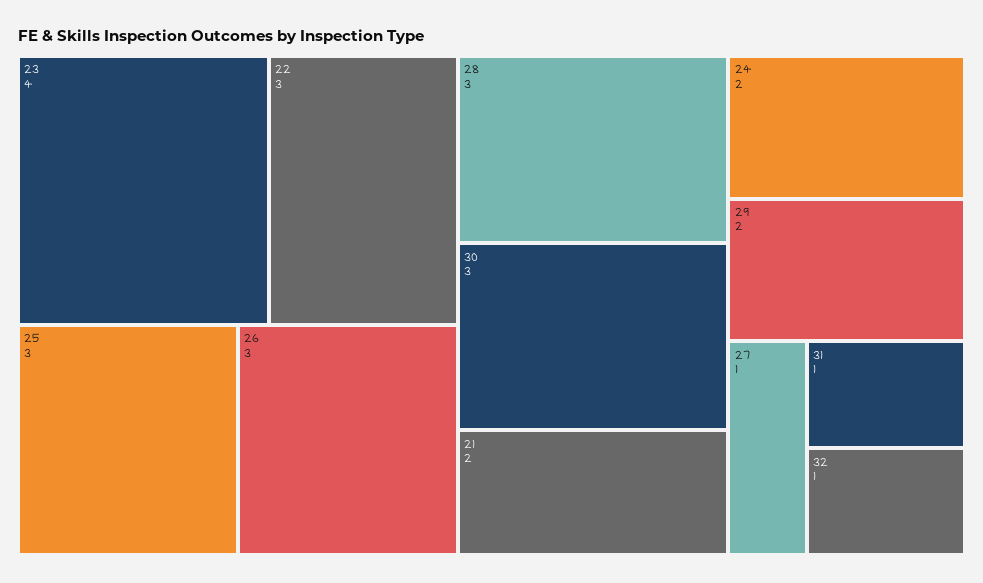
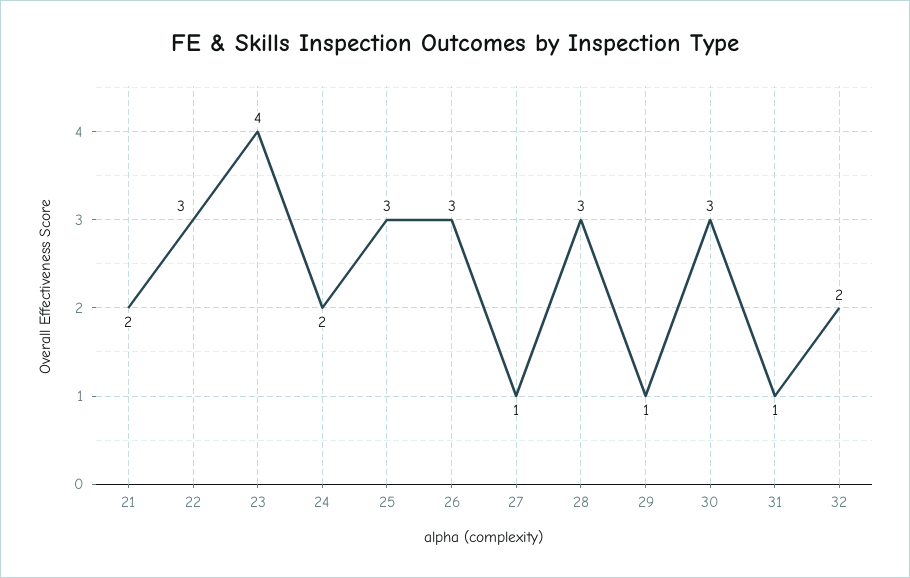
29: 2 -> 1
32: 1 -> 2

